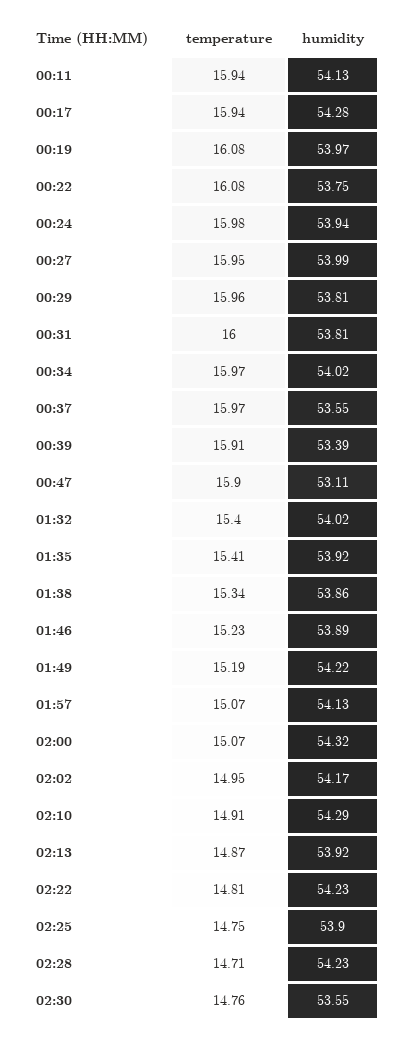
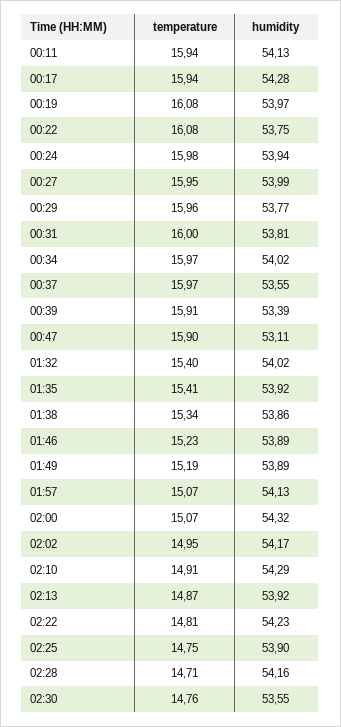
humidity, 00:29: 53.81 -> 53.77
humidity, 01:49: 54.22 -> 53.89
humidity, 02:28: 54.23 -> 54.16

